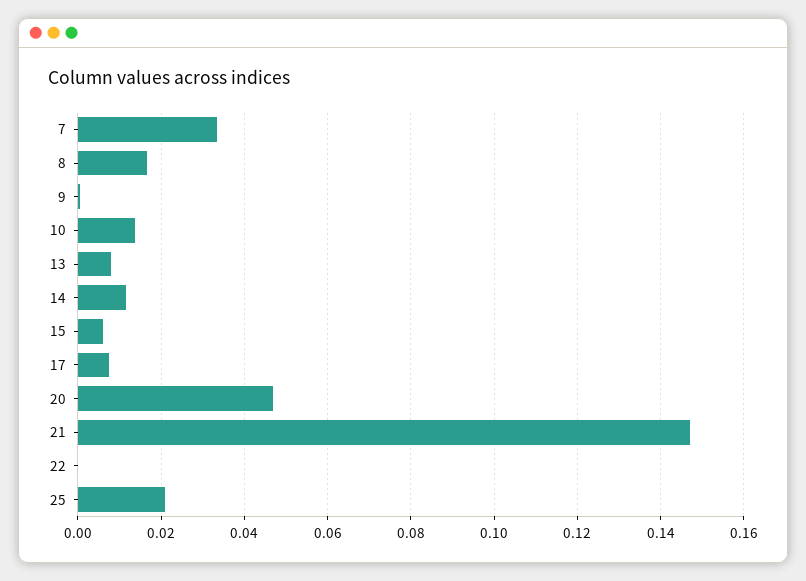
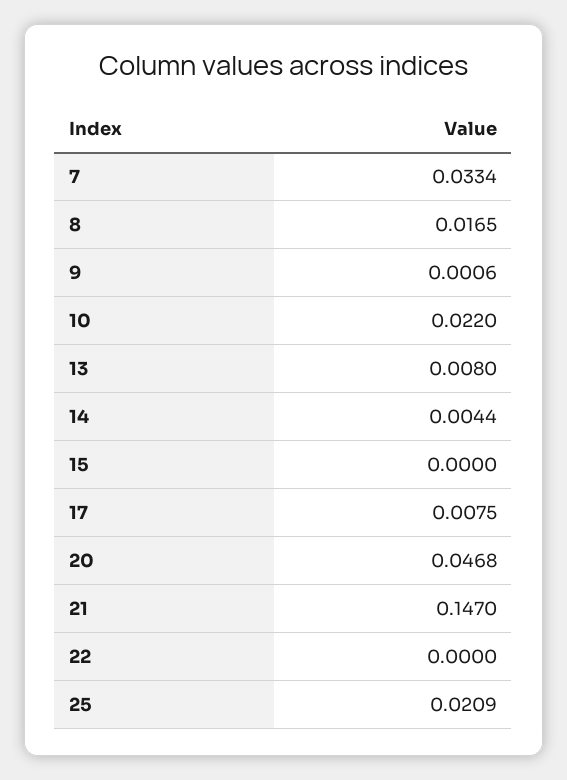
10: 0.014 -> 0.022
14: 0.012 -> 0.0044
15: 0.006 -> 0

